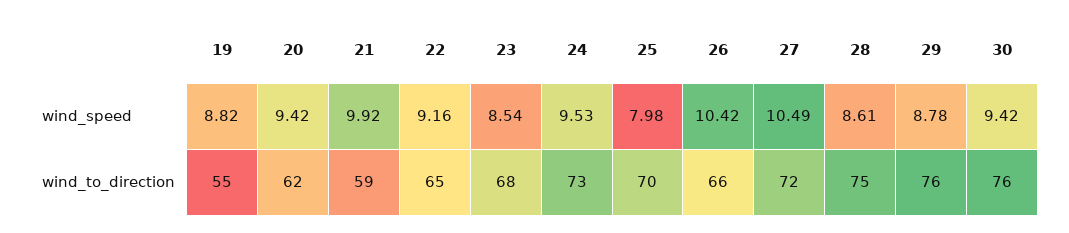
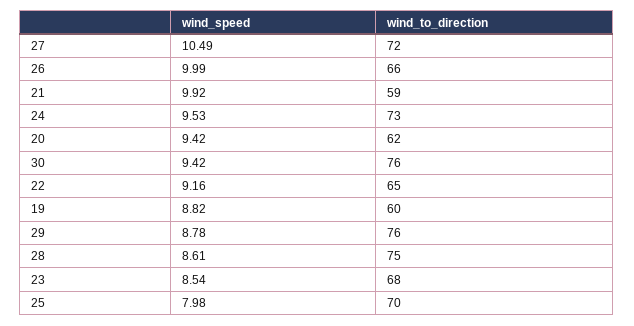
26, wind_speed: 10.42 -> 9.99
19, wind_to_direction: 55 -> 60

